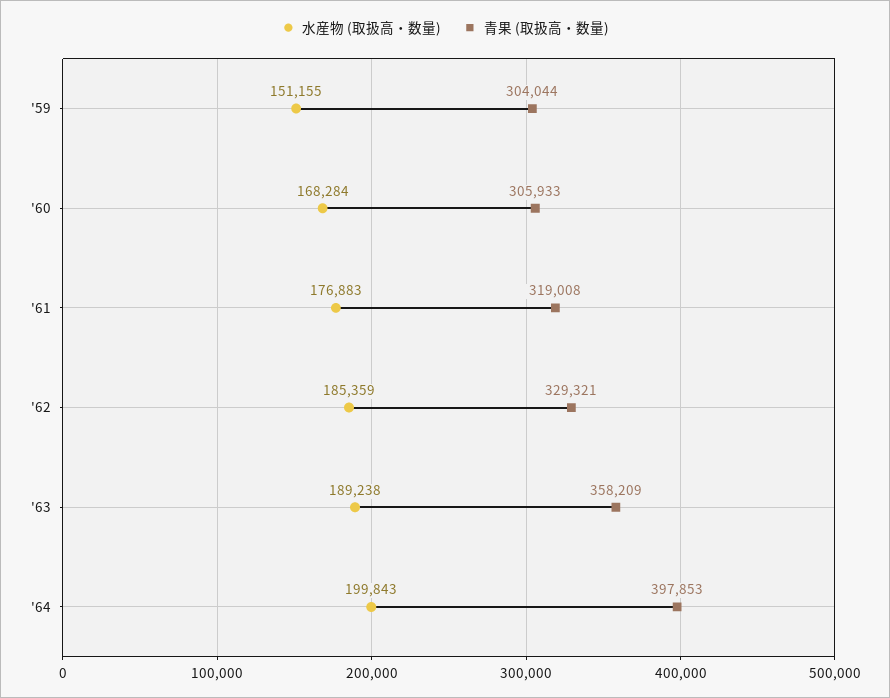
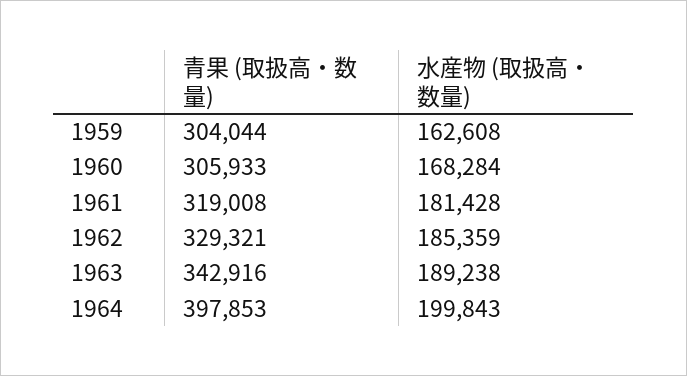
水産物 (取扱高・数量), '59: 151155 -> 162608
水産物 (取扱高・数量), '61: 176883 -> 181428
青果 (取扱高・数量), '63: 358209 -> 342916

